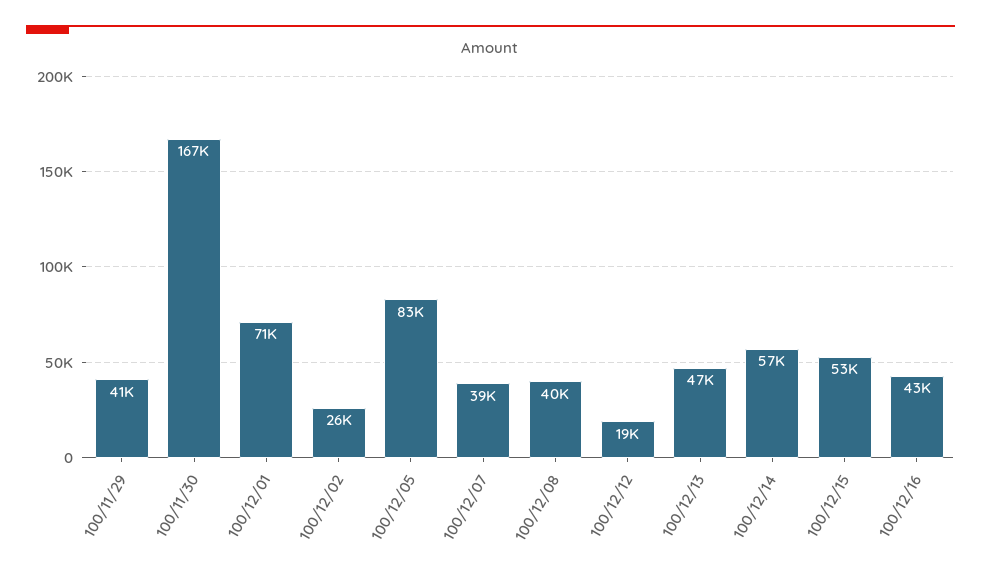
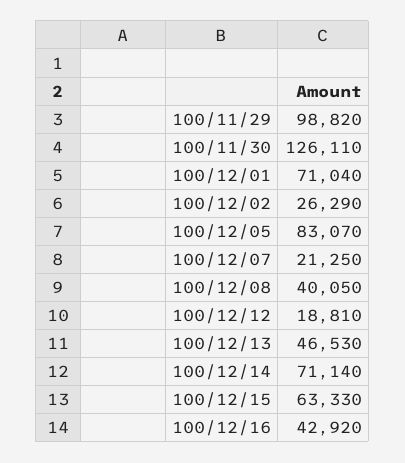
100/11/29: 41000 -> 98820
100/11/30: 167000 -> 126110
100/12/07: 39000 -> 21250
100/12/14: 57000 -> 71140
100/12/15: 53000 -> 63330

